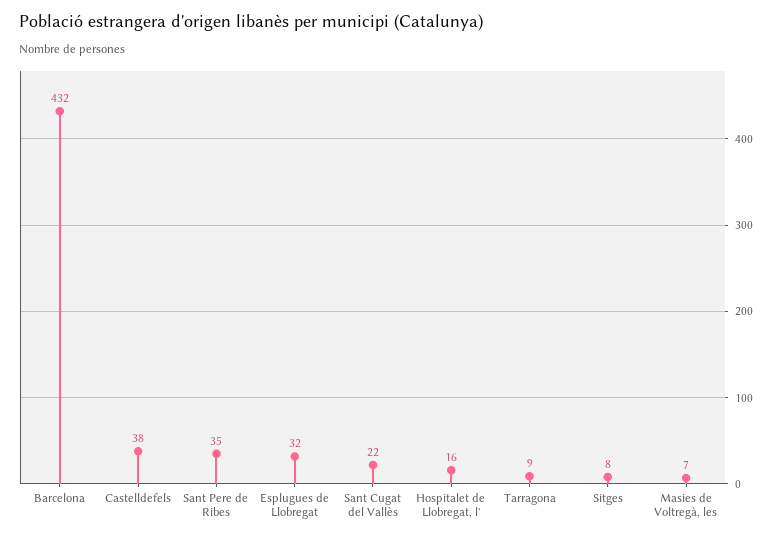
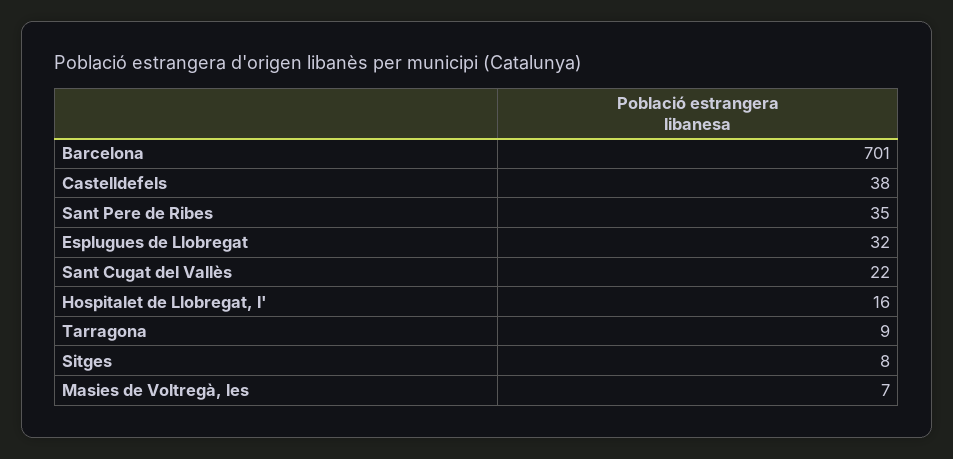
Barcelona: 432 -> 701

